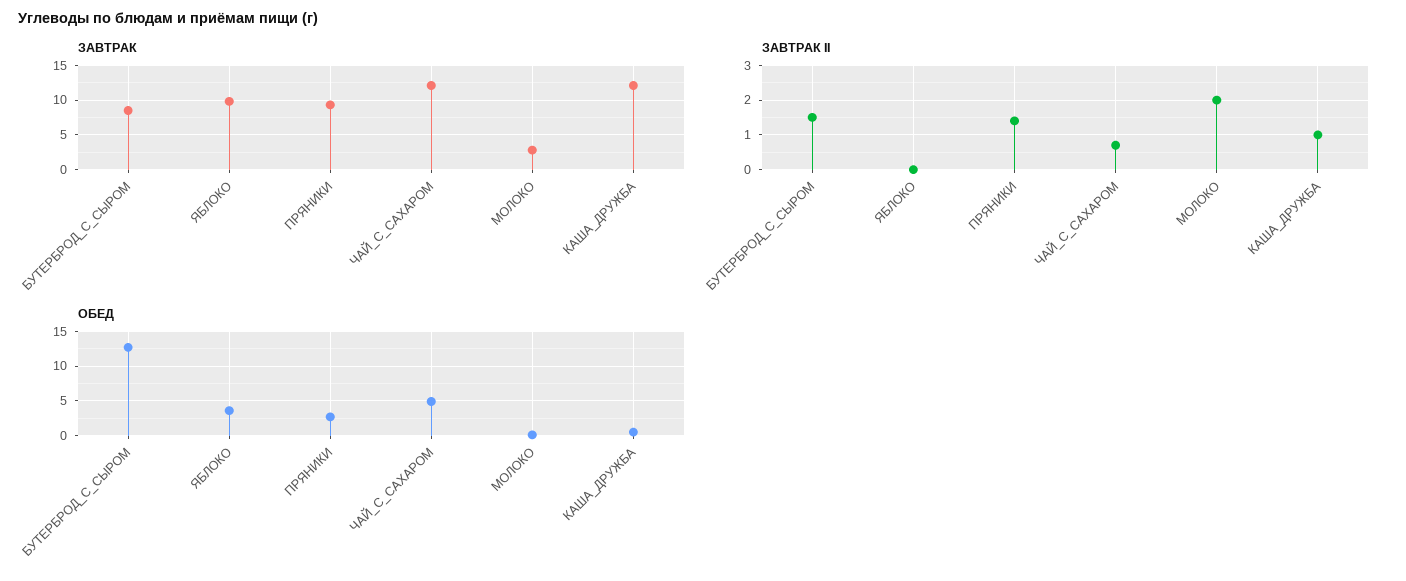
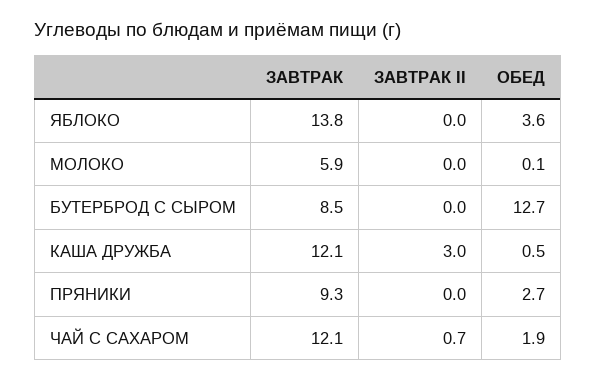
ЗАВТРАК, ЯБЛОКО: 10 -> 13.8
ЗАВТРАК, МОЛОКО: 3 -> 5.9
ЗАВТРАК II, БУТЕРБРОД_С_СЫРОМ: 1.5 -> 0
ЗАВТРАК II, ПРЯНИКИ: 1.5 -> 0
ЗАВТРАК II, МОЛОКО: 2 -> 0
ЗАВТРАК II, КАША_ДРУЖБА: 1 -> 3
ОБЕД, ЧАЙ_С_САХАРОМ: 5 -> 1.9

